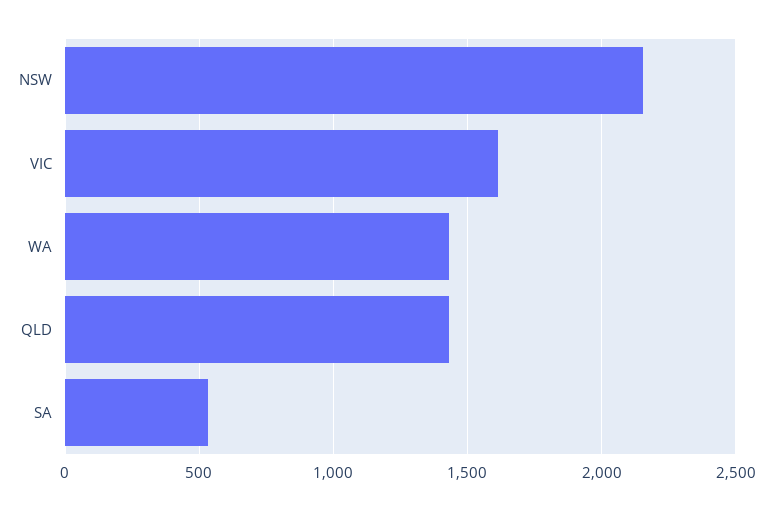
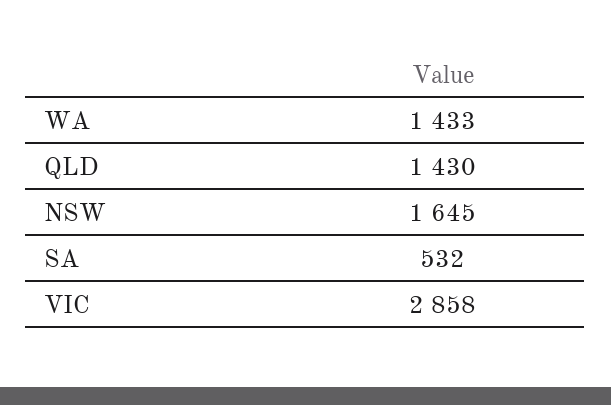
NSW: 2150 -> 1645
VIC: 1600 -> 2858

